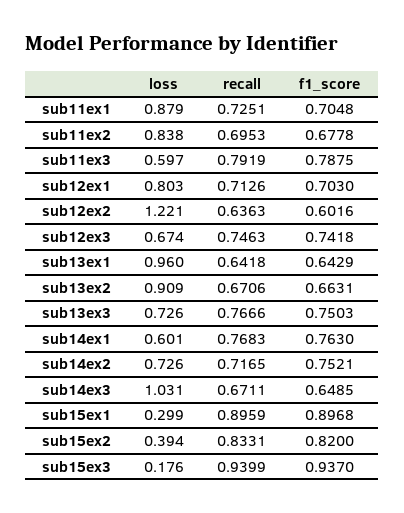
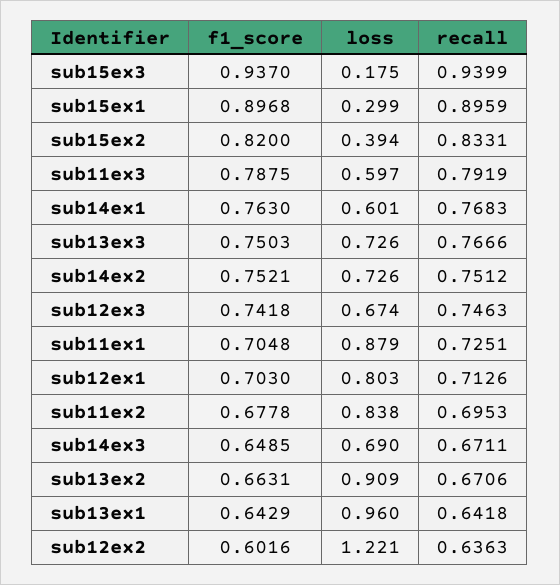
recall, sub14ex2: 0.7165 -> 0.7512
loss, sub14ex3: 1.031 -> 0.69
loss, sub15ex3: 0.176 -> 0.175

